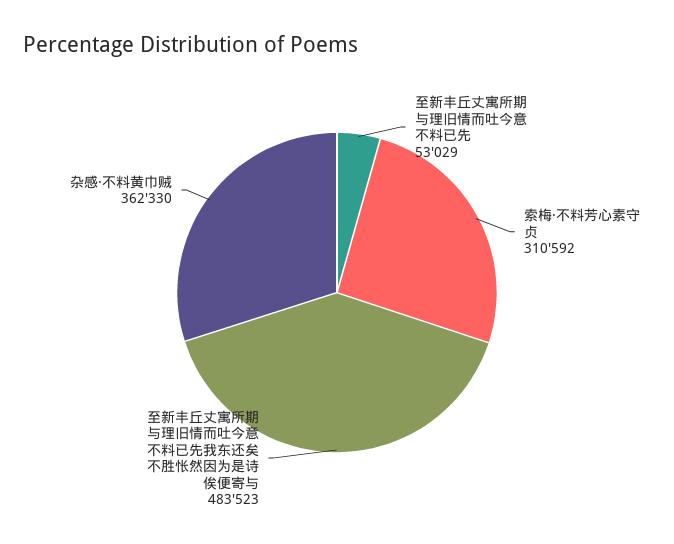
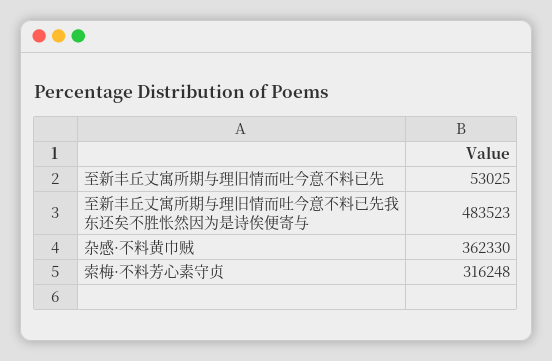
至新丰丘丈寓所期与理旧情而吐今意不料已先: 53029 -> 53025
索梅·不料芳心素守贞: 310592 -> 316248

